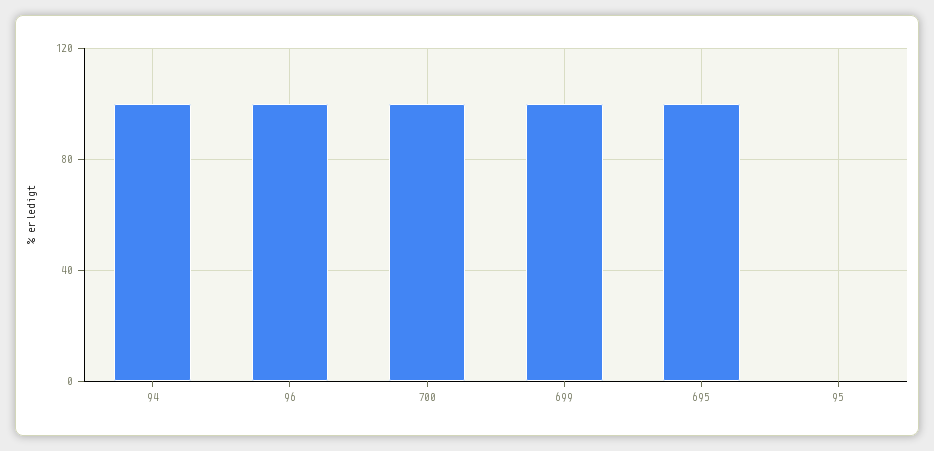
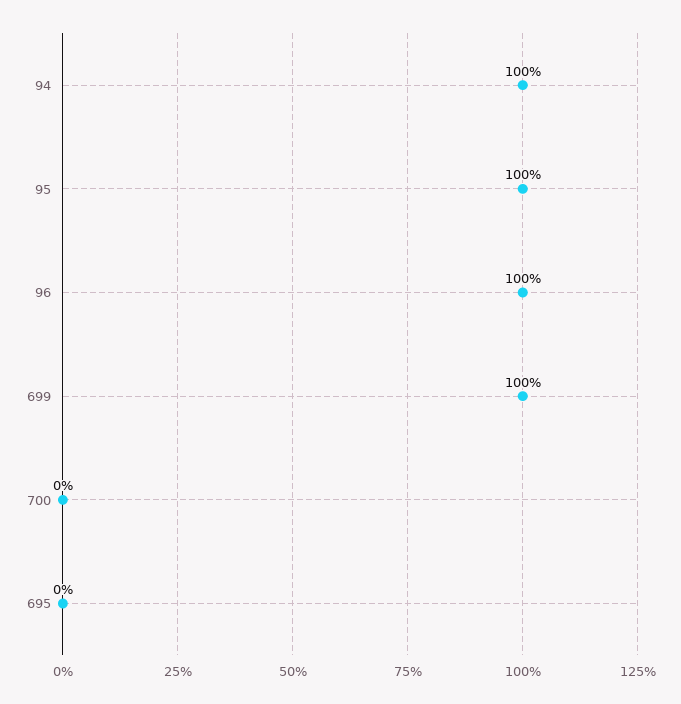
700: 100 -> 0
695: 100 -> 0
95: 0 -> 100

